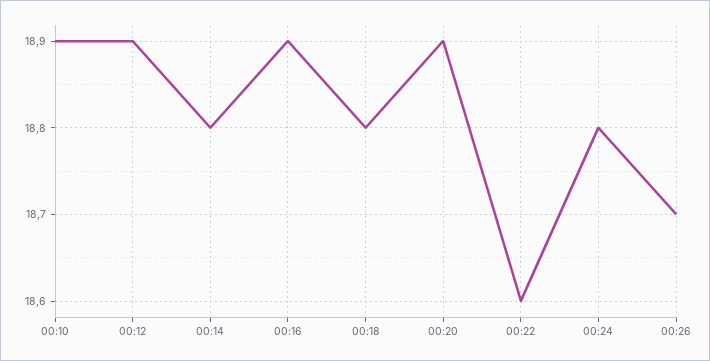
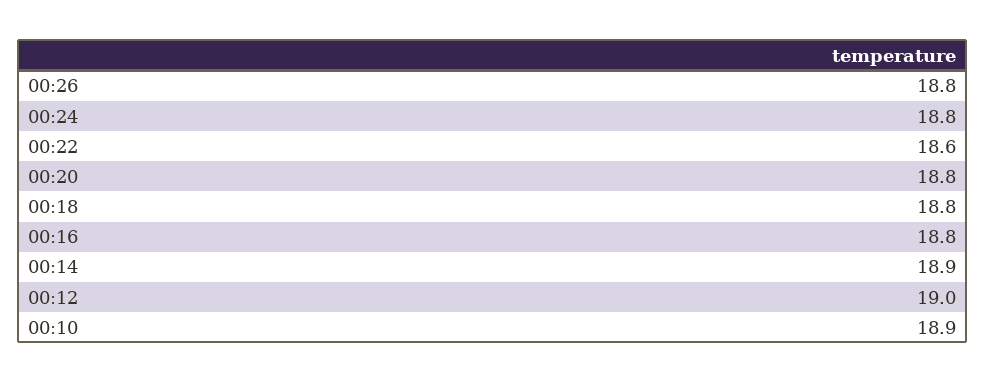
00:12: 18.9 -> 19
00:14: 18.8 -> 18.9
00:16: 18.9 -> 18.8
00:20: 18.9 -> 18.8
00:26: 18.7 -> 18.8

